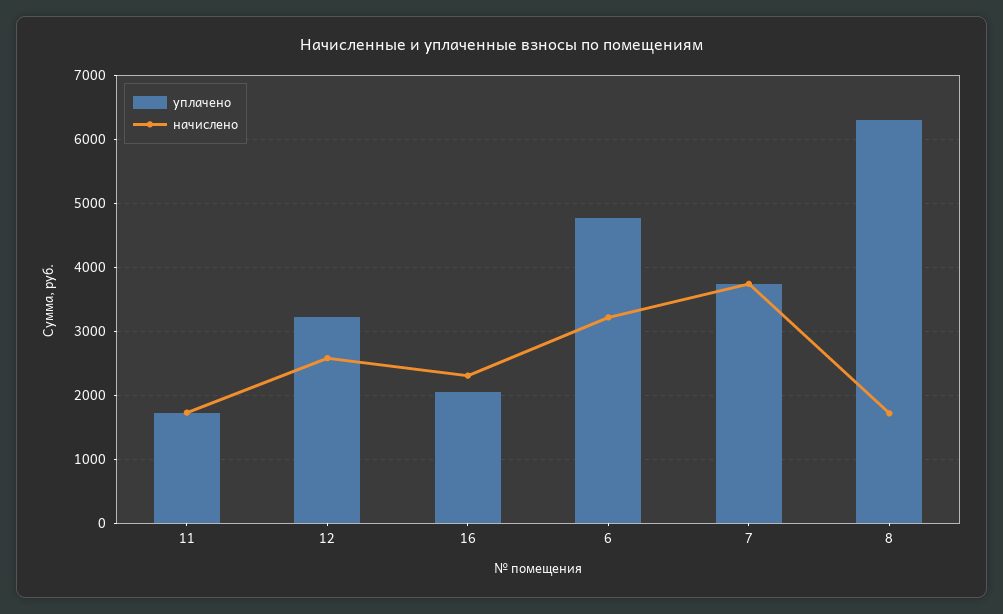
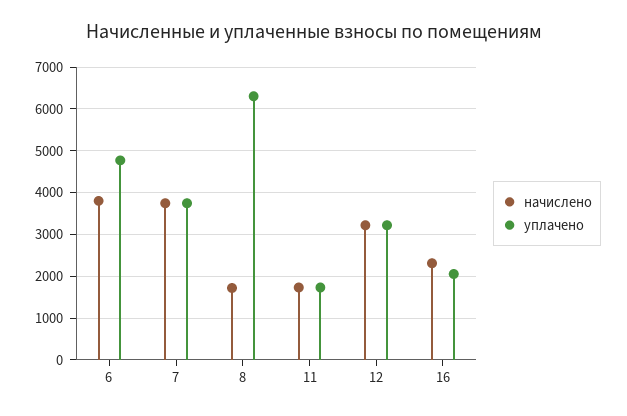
начислено, 12: 2600 -> 3200
начислено, 6: 3200 -> 3800

